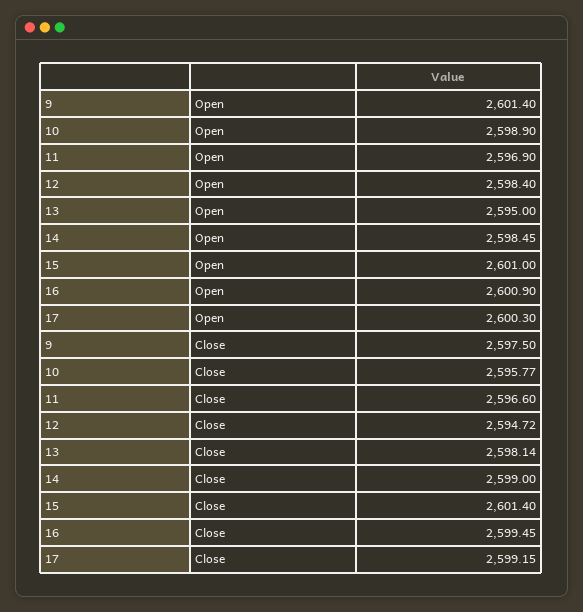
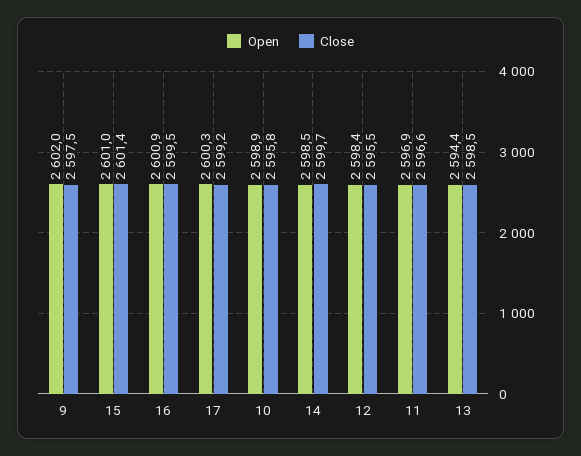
Open, 9: 2601.4 -> 2602
Open, 13: 2595 -> 2594.4
Close, 12: 2594.72 -> 2595.5
Close, 13: 2598.14 -> 2598.5
Close, 14: 2599 -> 2599.7

